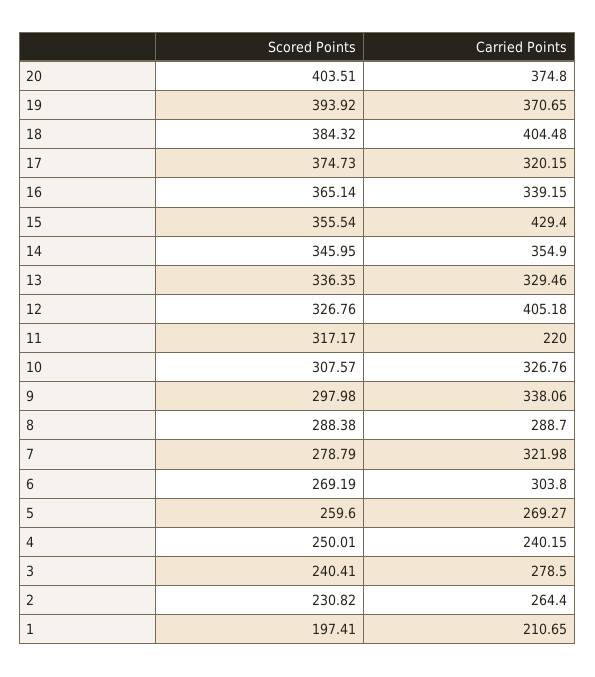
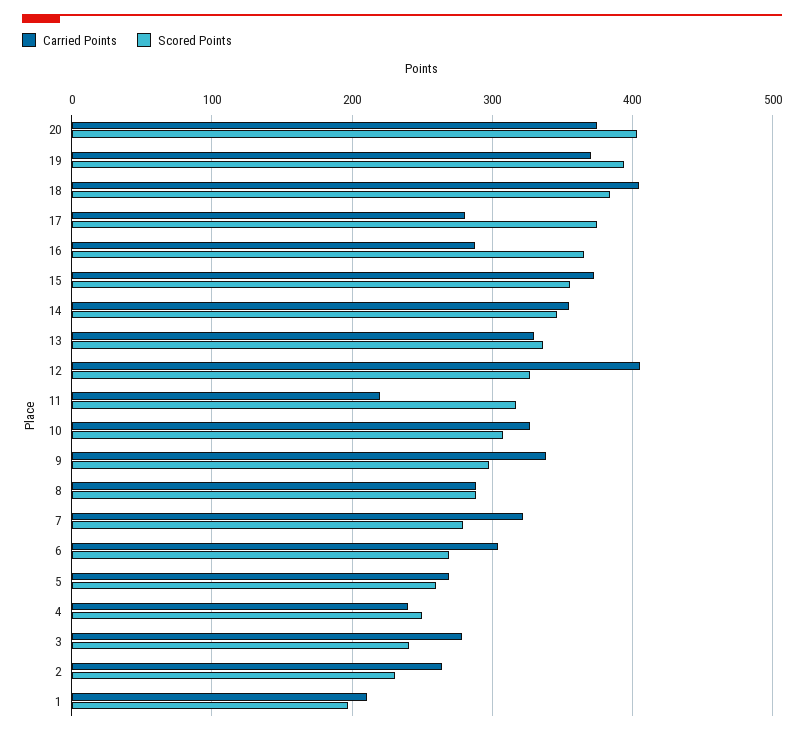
Carried Points, 17: 320.15 -> 280
Carried Points, 16: 339.15 -> 290
Carried Points, 15: 429.4 -> 370

